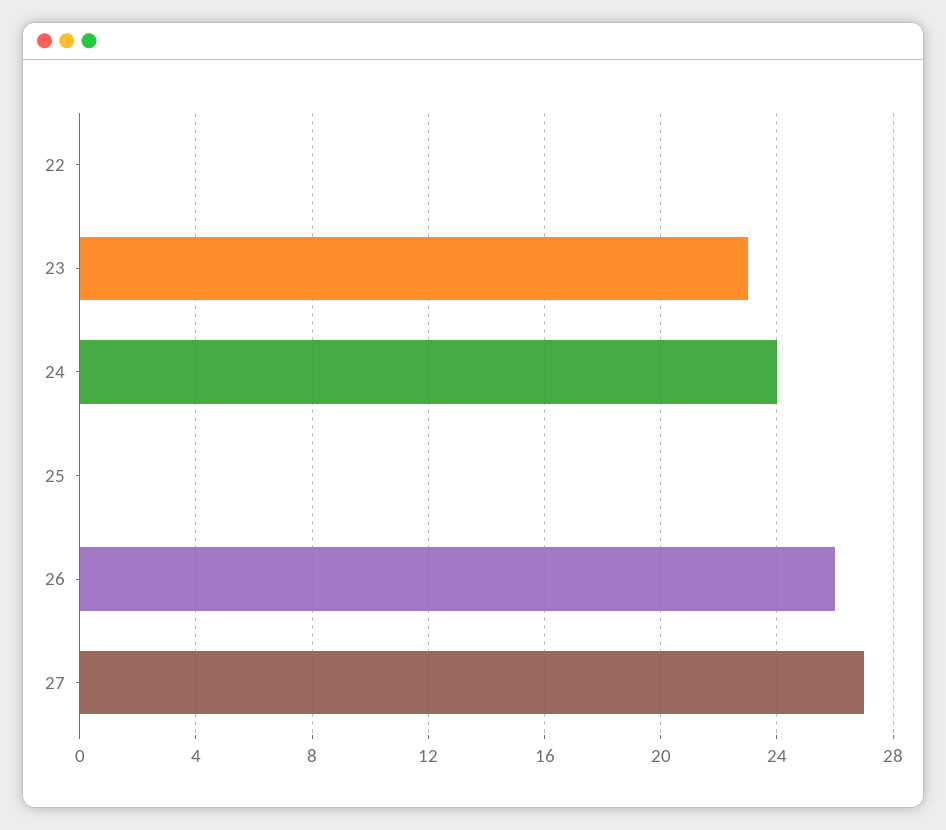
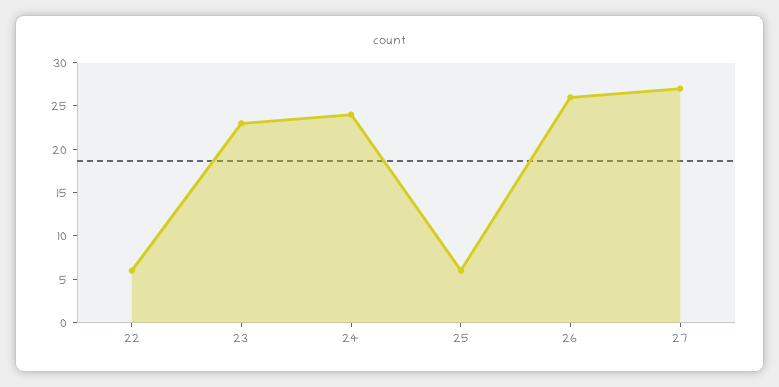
22: 0 -> 6
25: 0 -> 6

